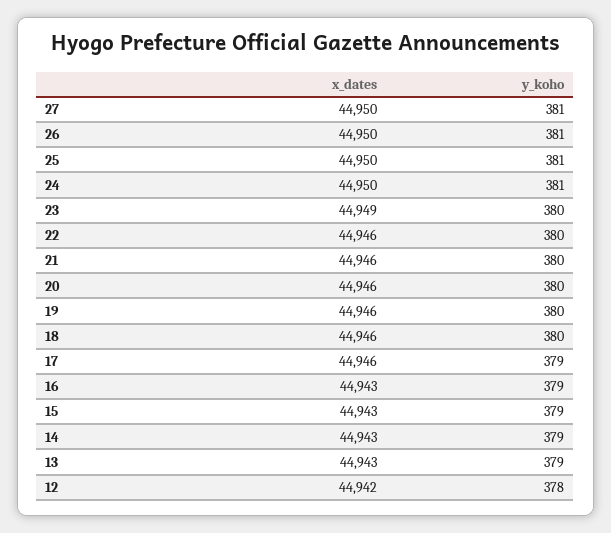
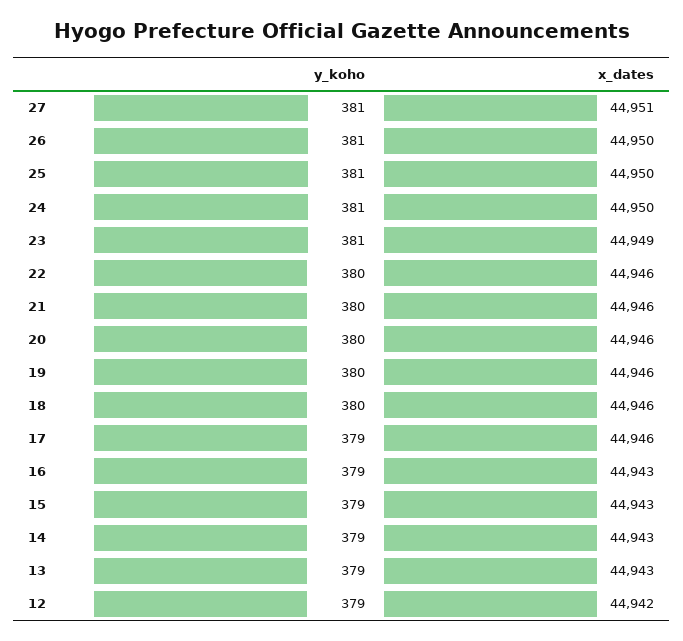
x_dates, 27: 44950 -> 44951
y_koho, 23: 380 -> 381
y_koho, 12: 378 -> 379

